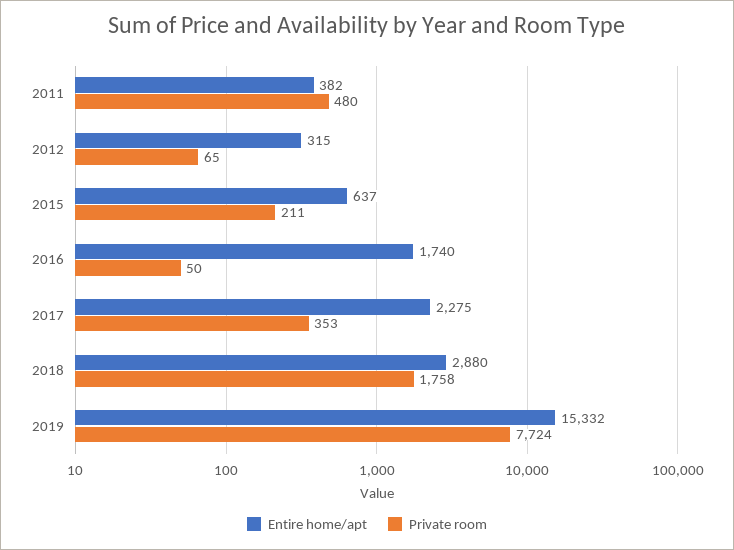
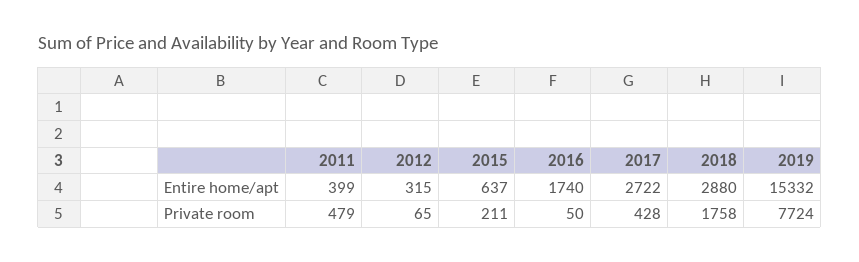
Entire home/apt, 2011: 382 -> 399
Private room, 2011: 480 -> 479
Entire home/apt, 2017: 2275 -> 2722
Private room, 2017: 353 -> 428

